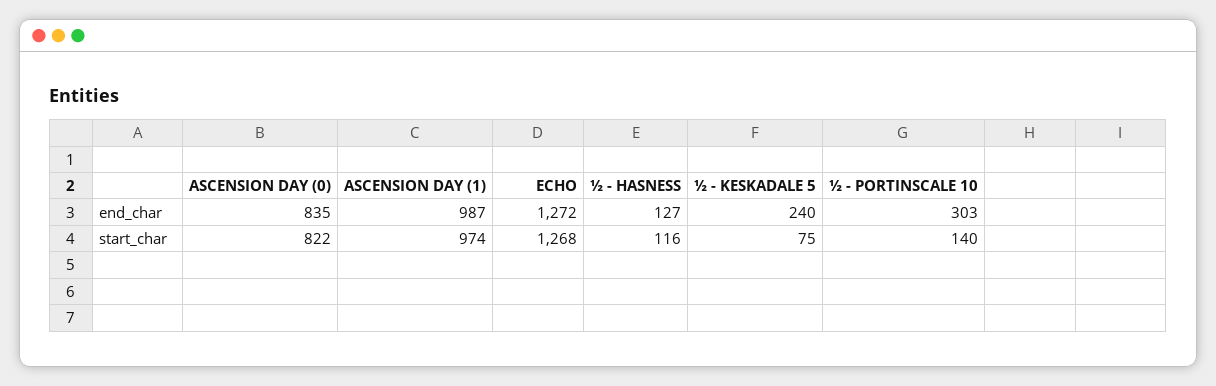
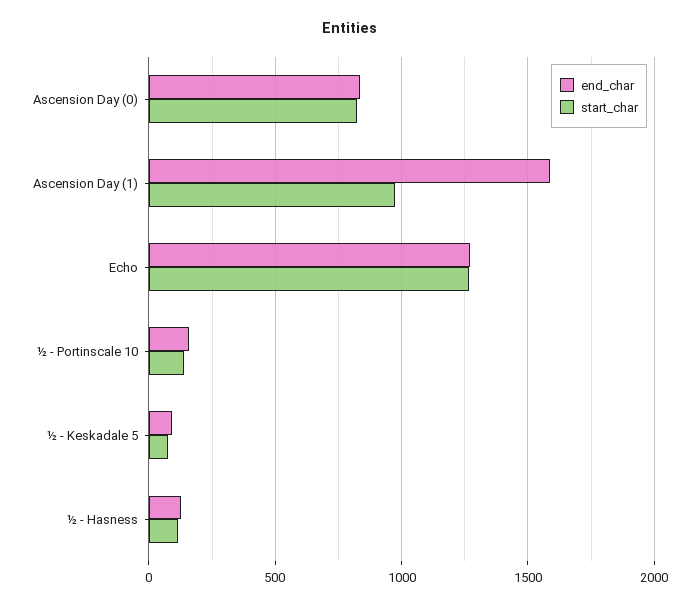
end_char, ASCENSION DAY (1): 987 -> 1600
end_char, ½ - KESKADALE 5: 240 -> 100
end_char, ½ - PORTINSCALE 10: 303 -> 150

